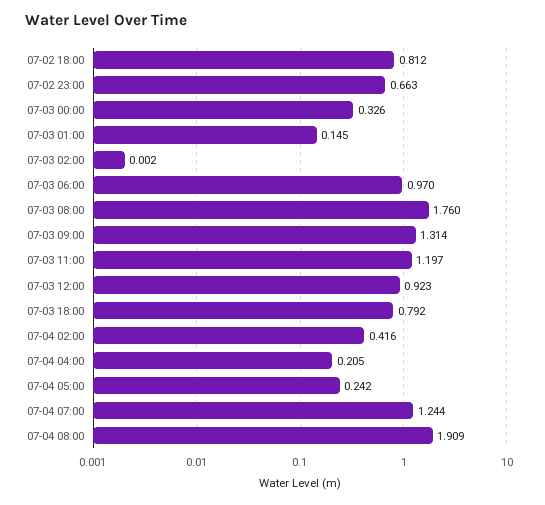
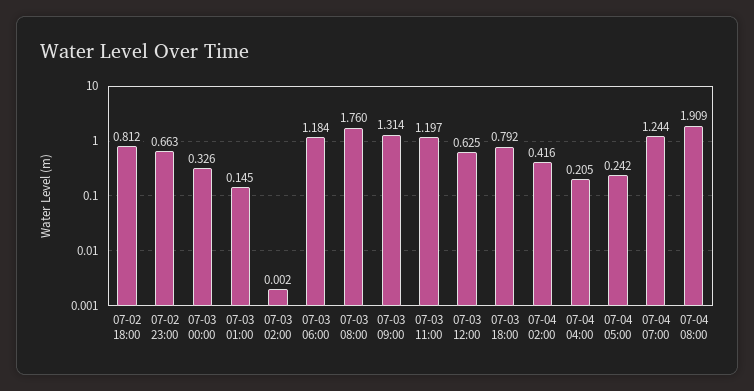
07-03 06:00: 0.97 -> 1.184
07-03 12:00: 0.923 -> 0.625

